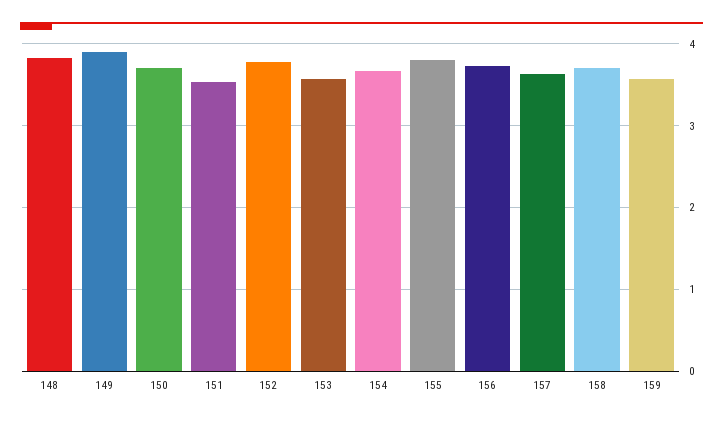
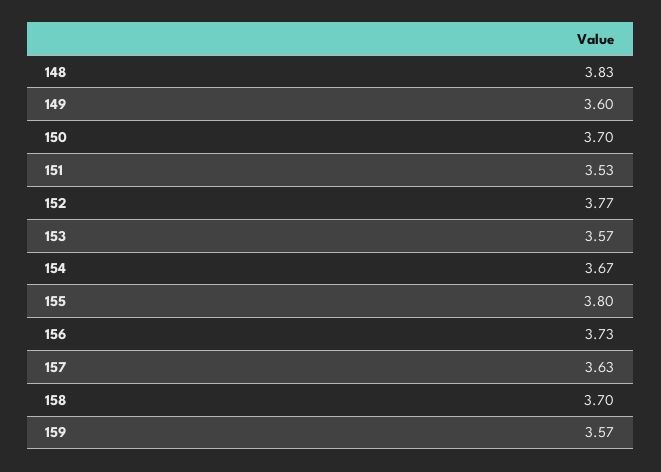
149: 3.9 -> 3.6

